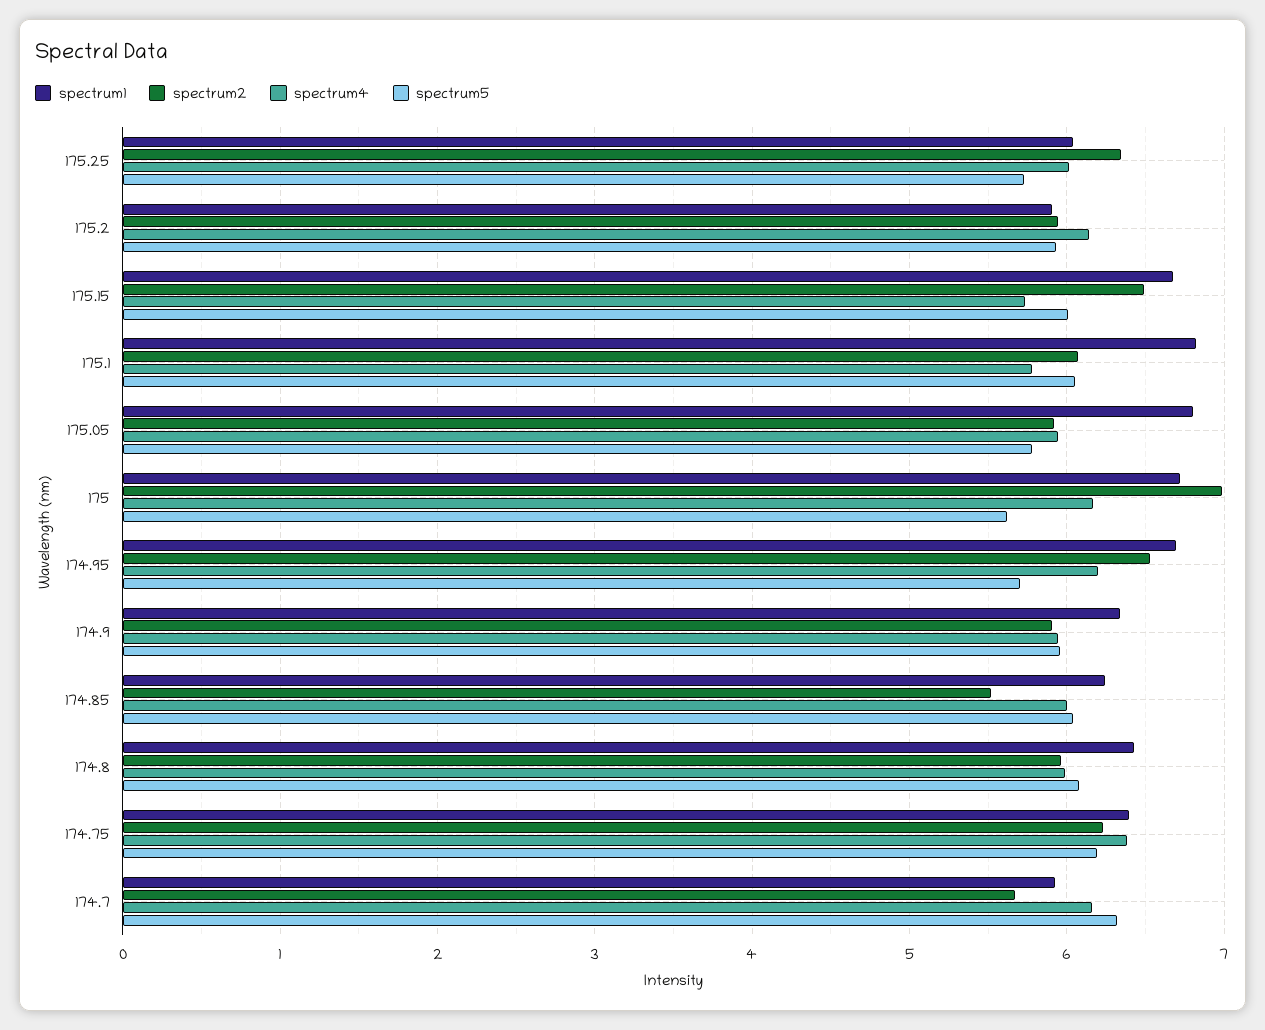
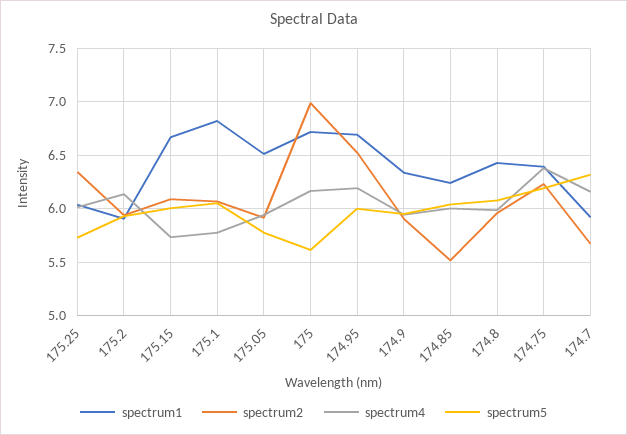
spectrum2, 175.15: 6.5 -> 6.1
spectrum1, 175.05: 6.8 -> 6.5
spectrum5, 174.95: 5.7 -> 6

